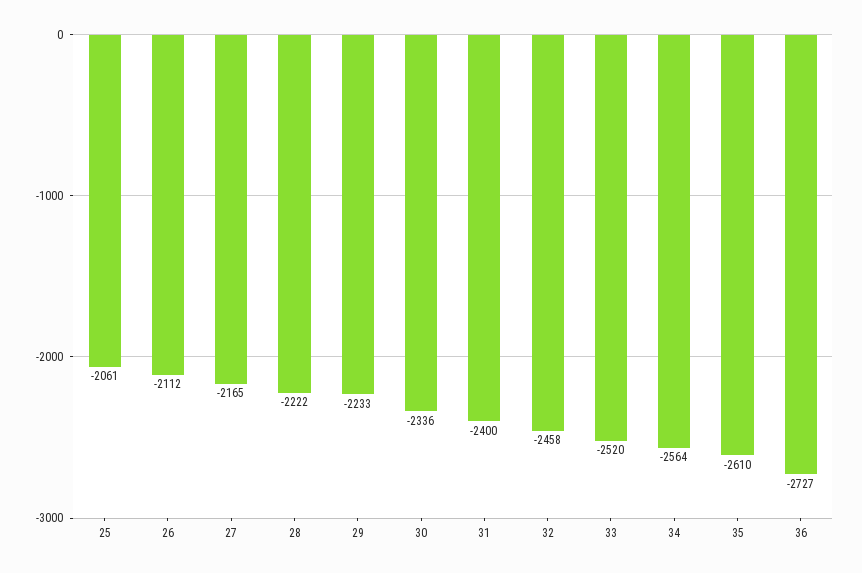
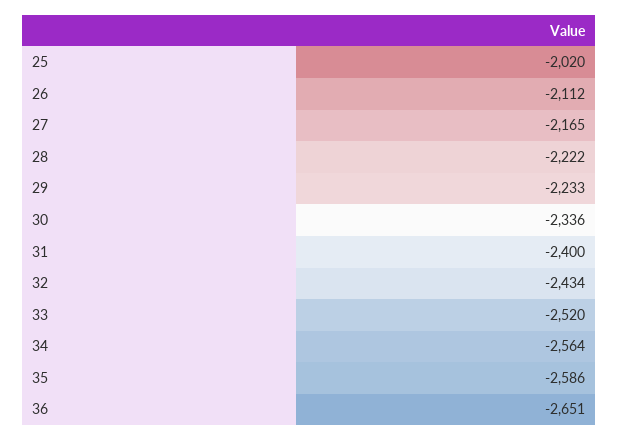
25: -2061 -> -2020
32: -2458 -> -2434
35: -2610 -> -2586
36: -2727 -> -2651

